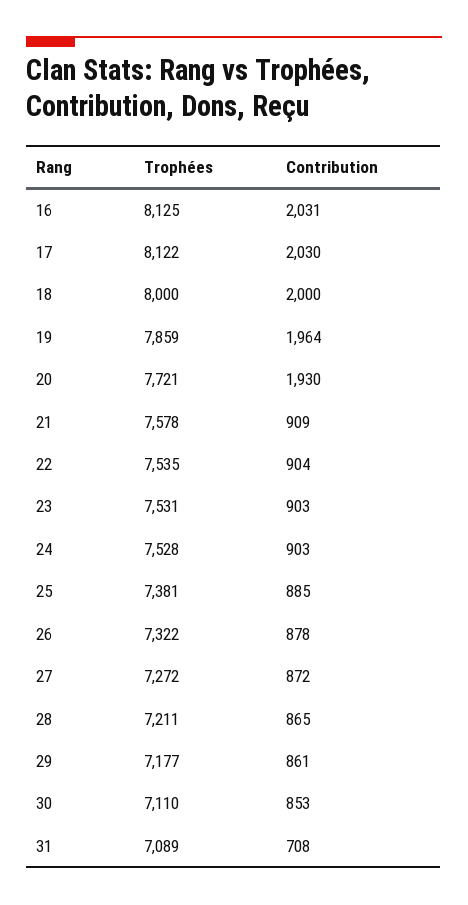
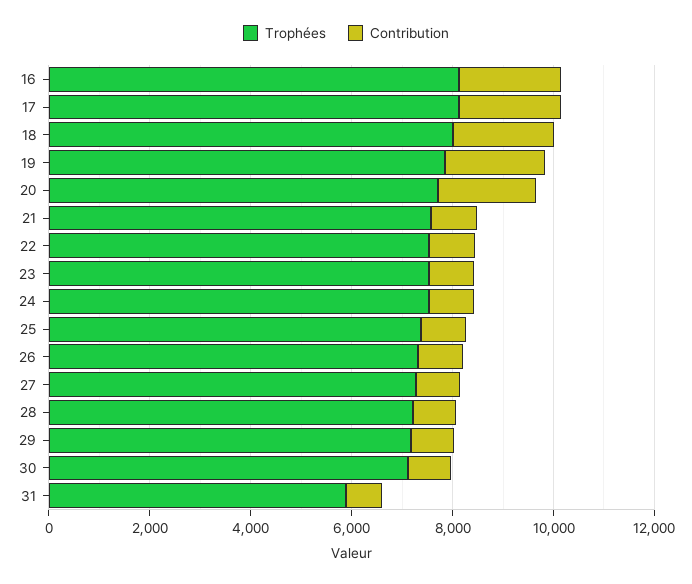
Trophées, 31: 7089 -> 6000

